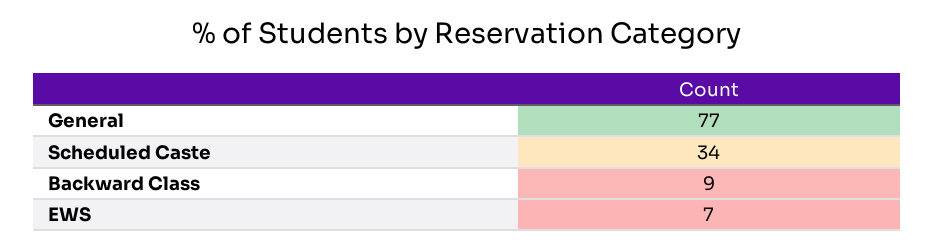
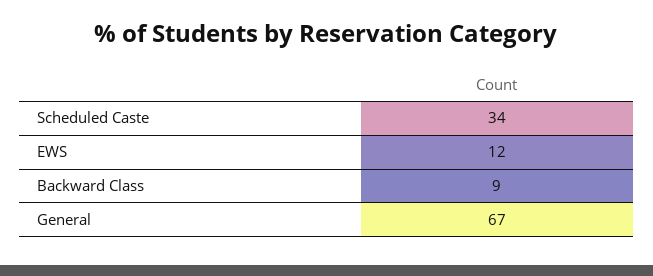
General: 77 -> 67
EWS: 7 -> 12

